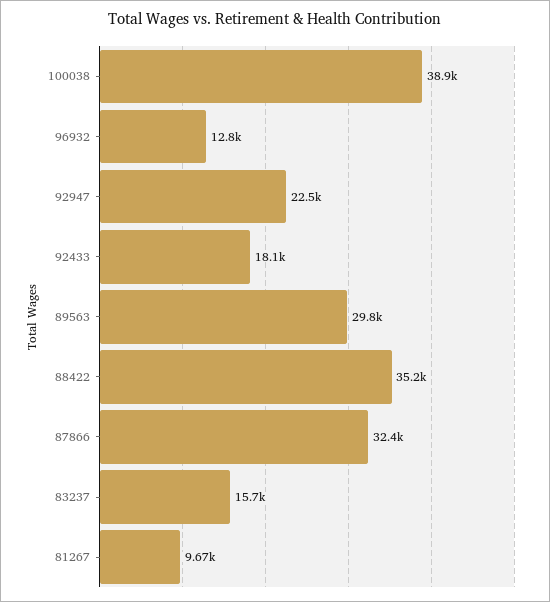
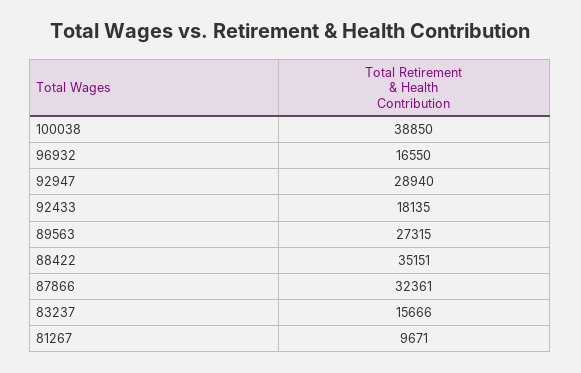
96932: 12800 -> 16550
92947: 22500 -> 28940
89563: 29800 -> 27315

